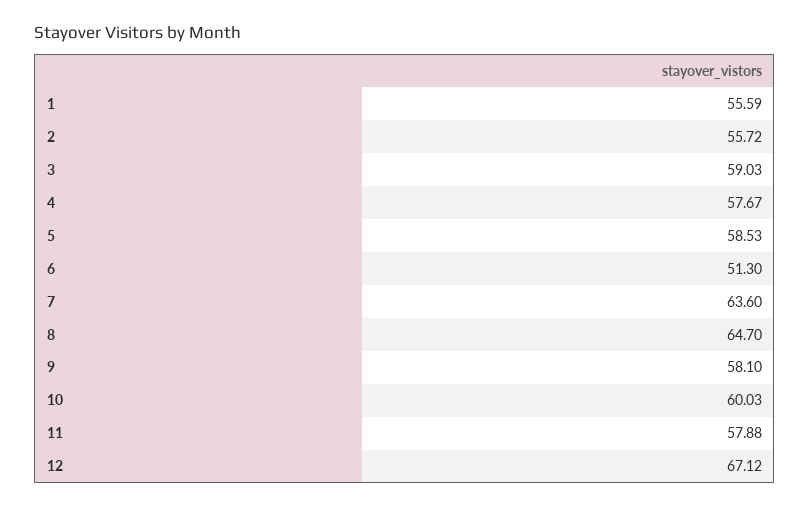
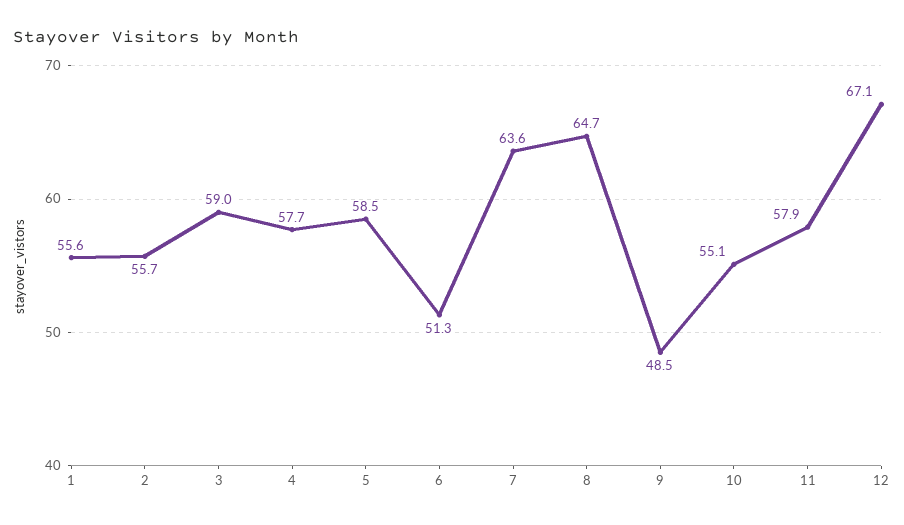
9: 58.1 -> 48.5
10: 60.03 -> 55.1

